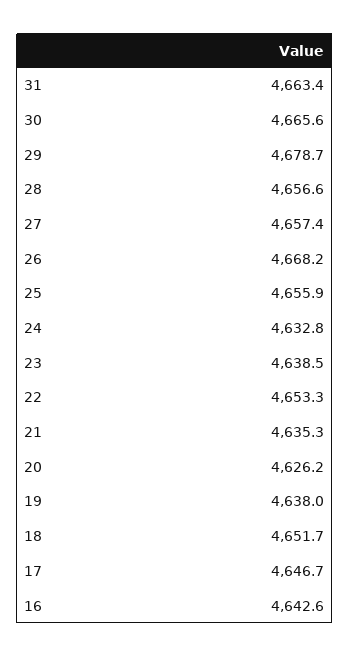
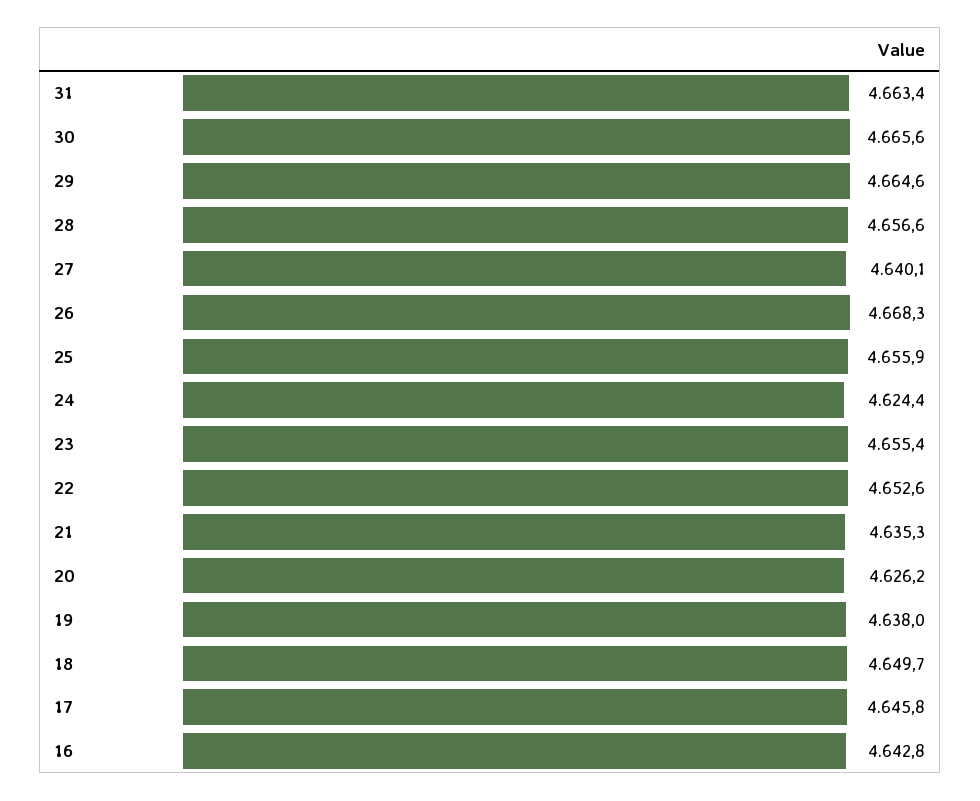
29: 4678.7 -> 4664.6
27: 4657.4 -> 4640.1
26: 4668.2 -> 4668.3
24: 4632.8 -> 4624.4
23: 4638.5 -> 4655.4
22: 4653.3 -> 4652.6
18: 4651.7 -> 4649.7
17: 4646.7 -> 4645.8
16: 4642.6 -> 4642.8

